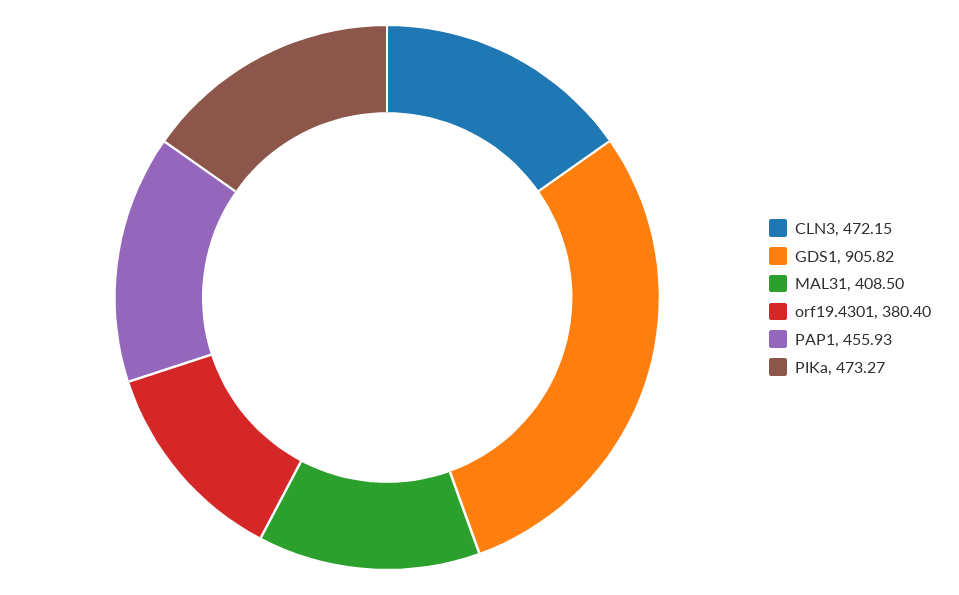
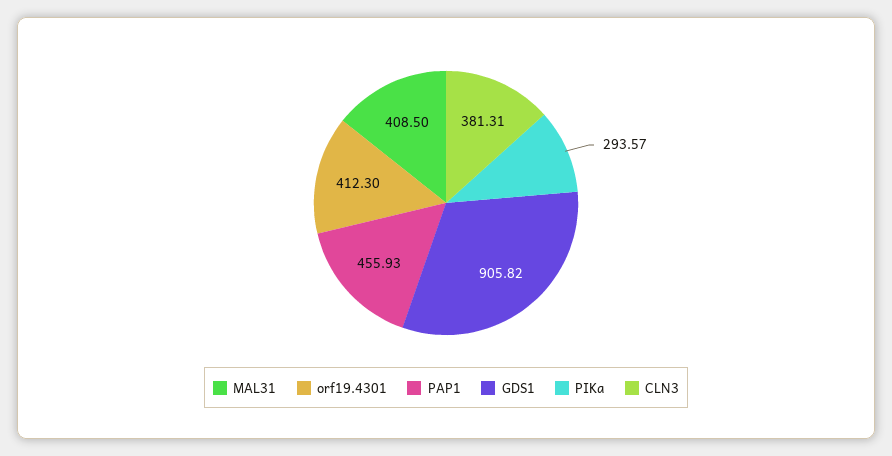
CLN3: 472.15 -> 381.31
orf19.4301: 380.4 -> 412.3
PIKa: 473.27 -> 293.57

